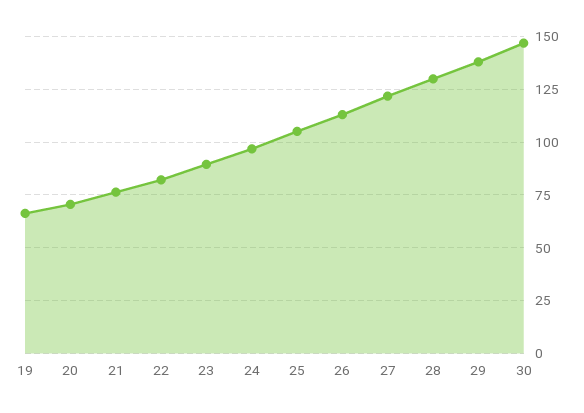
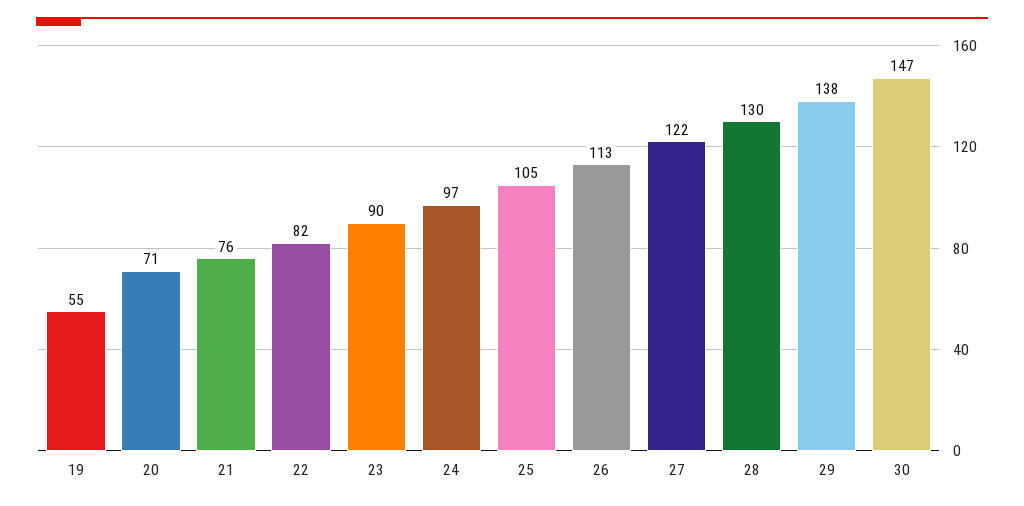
19: 65 -> 55

